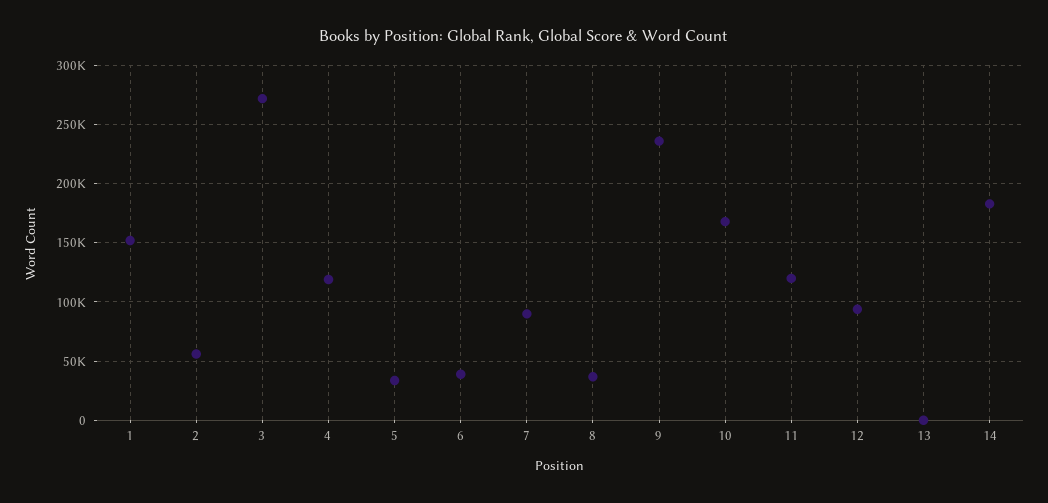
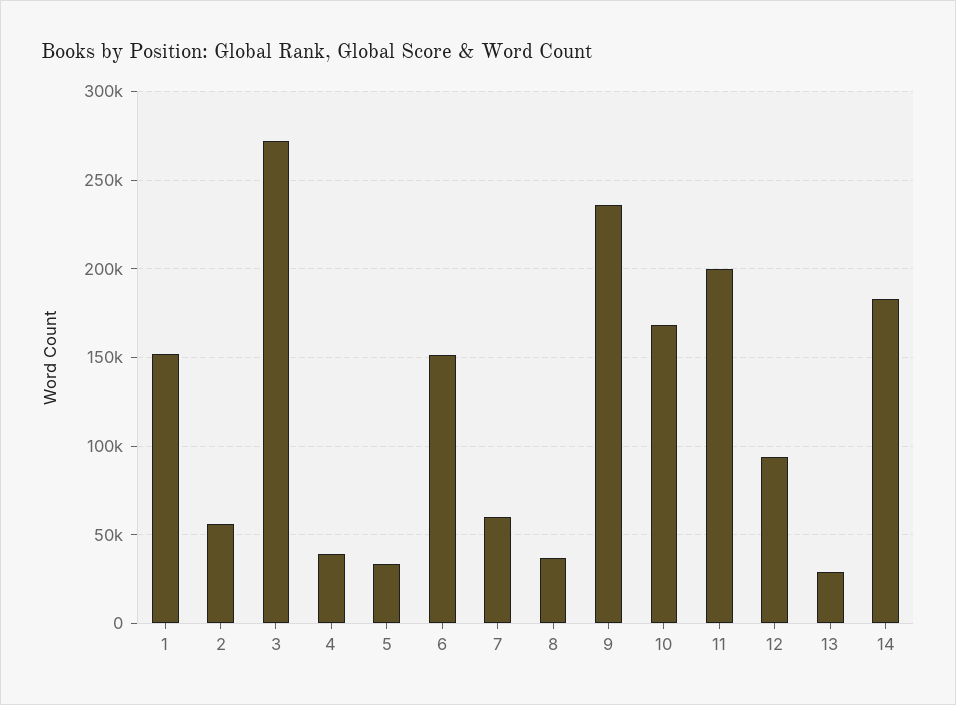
4: 120000 -> 40000
6: 40000 -> 150000
7: 90000 -> 60000
11: 120000 -> 200000
13: 0 -> 30000

